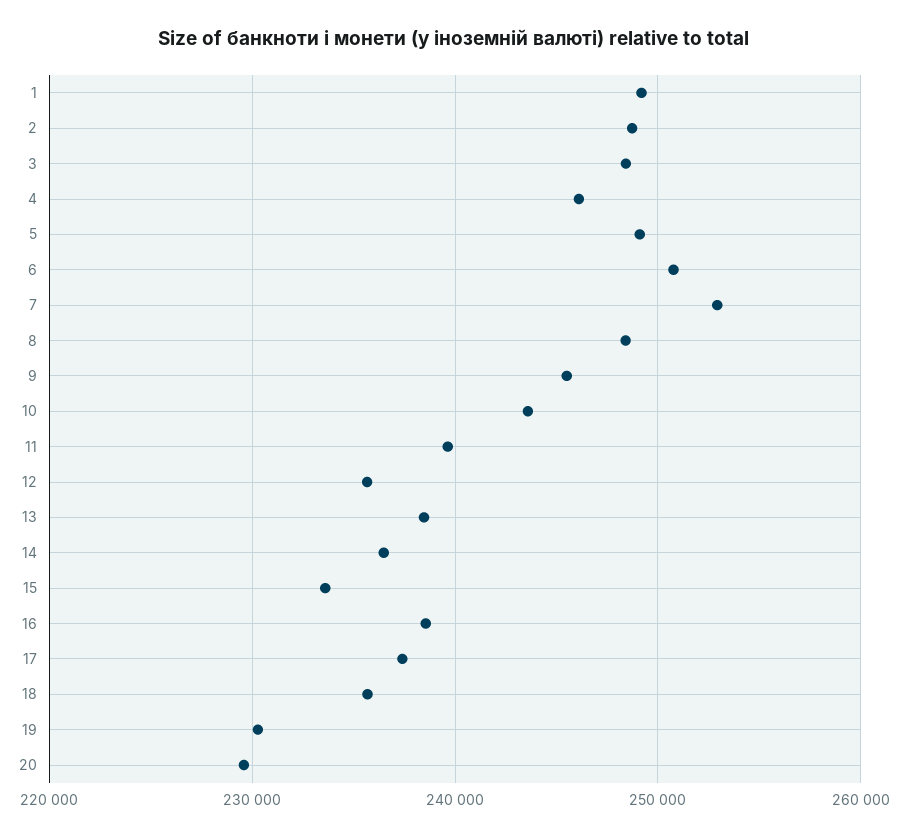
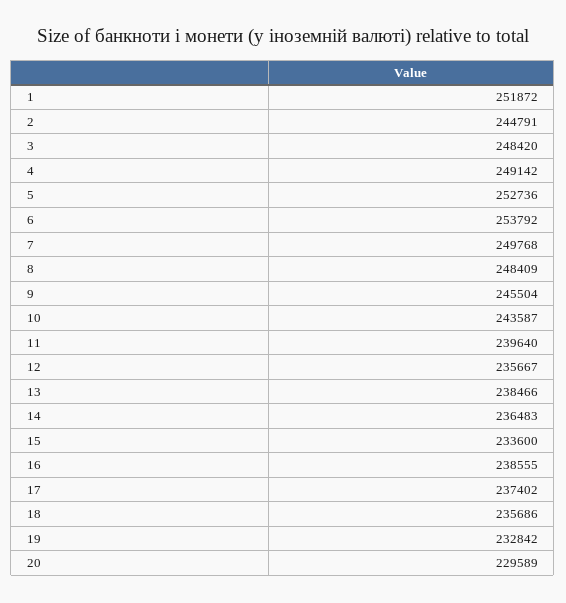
1: 249000 -> 251872
2: 249000 -> 244791
4: 246000 -> 249142
5: 249000 -> 252736
6: 251000 -> 253792
7: 253000 -> 249768
19: 230000 -> 232842

